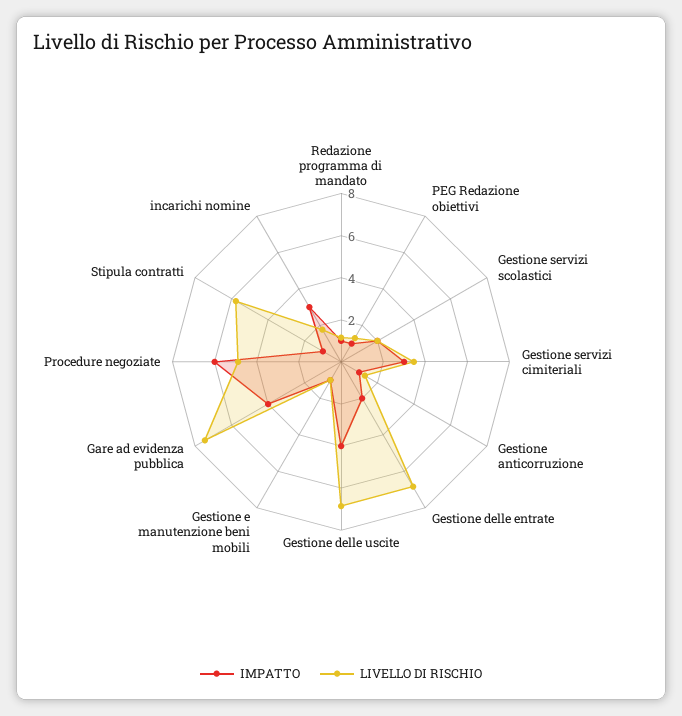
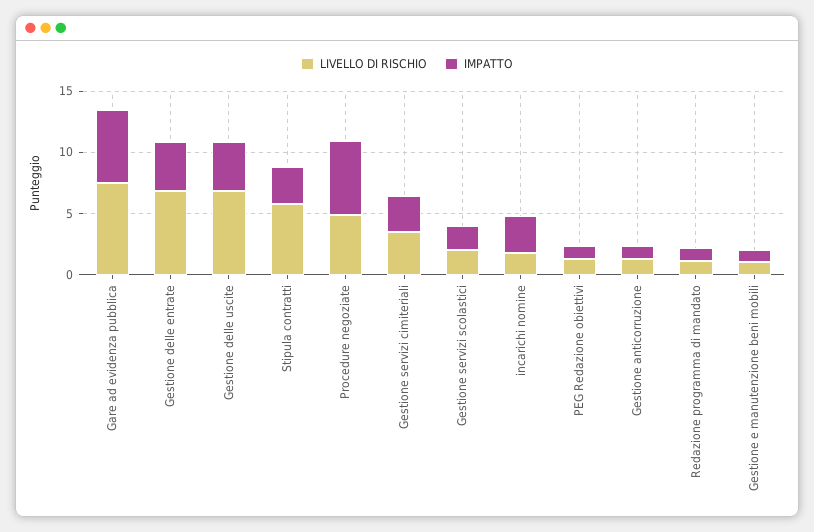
IMPATTO, Gestione delle entrate: 2 -> 4
IMPATTO, Gare ad evidenza pubblica: 4 -> 6
IMPATTO, Stipula contratti: 1 -> 3

